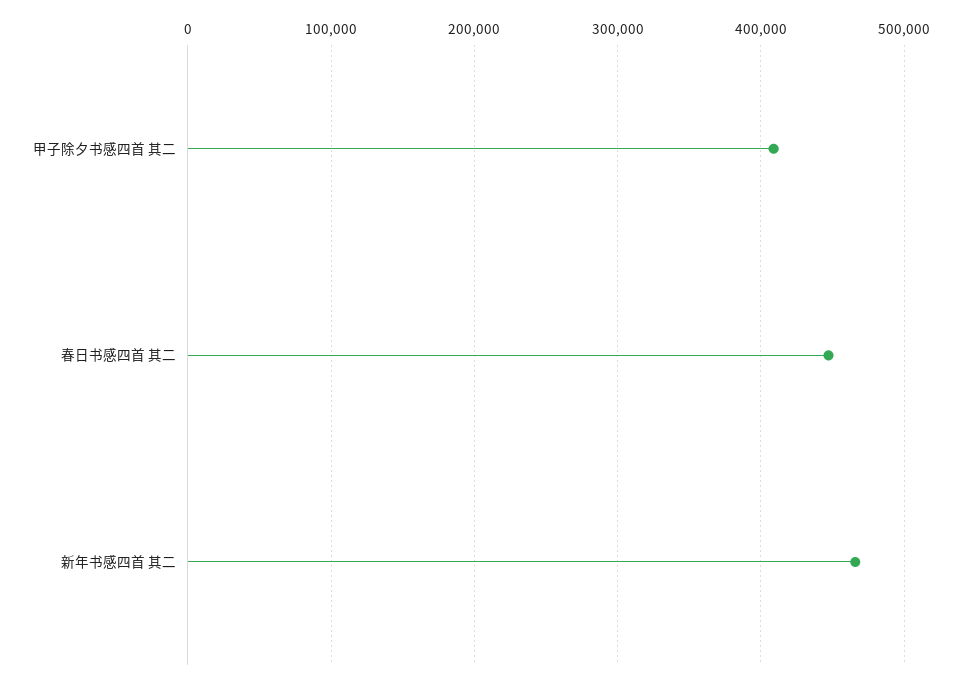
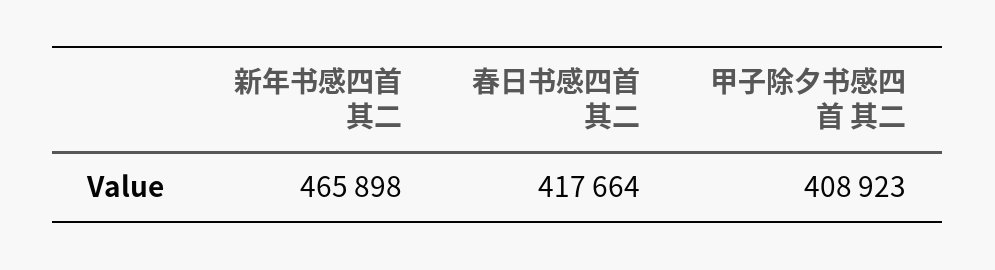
春日书感四首 其二: 450000 -> 417664

